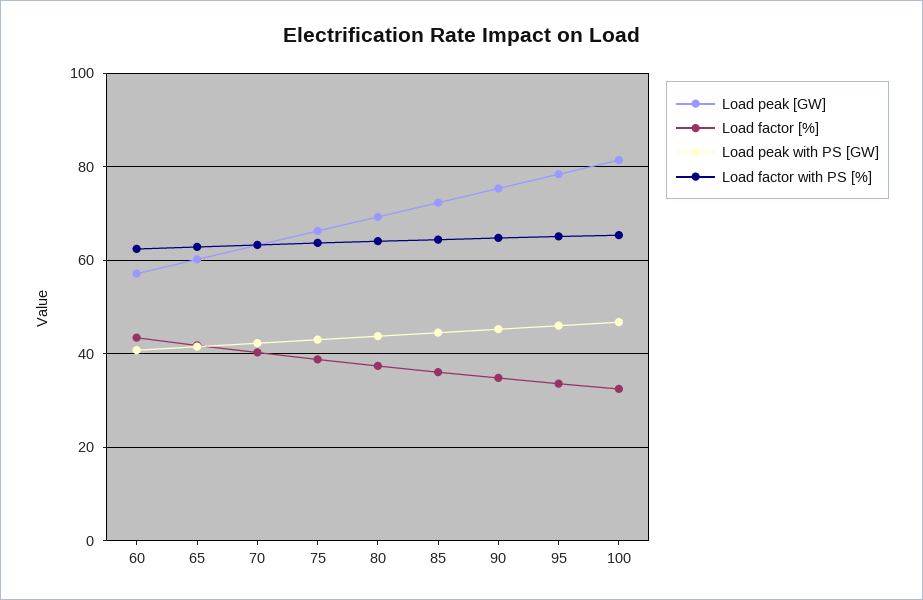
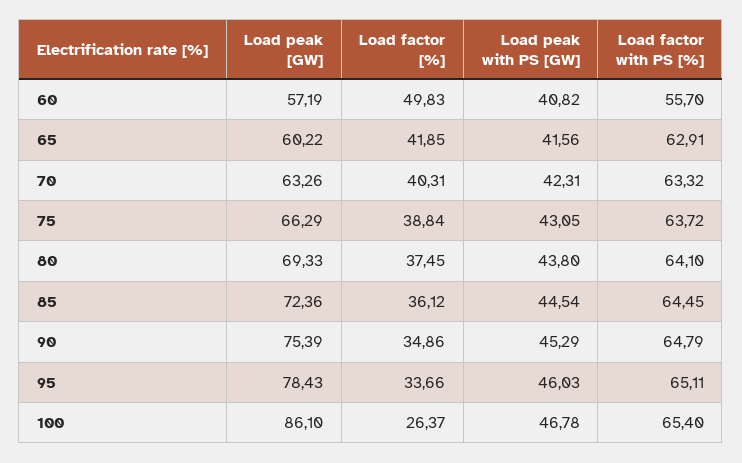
Load factor [%], 60: 44 -> 49.83
Load factor with PS [%], 60: 62 -> 55.7
Load peak [GW], 100: 82 -> 86.1
Load factor [%], 100: 32 -> 26.37

